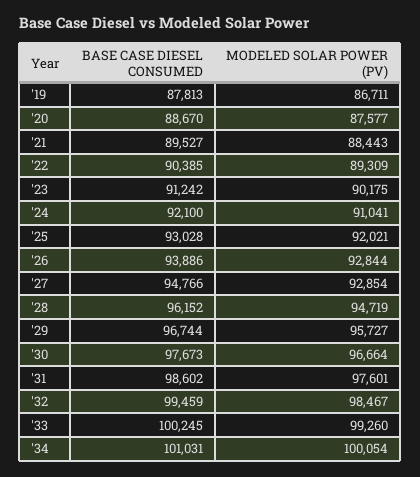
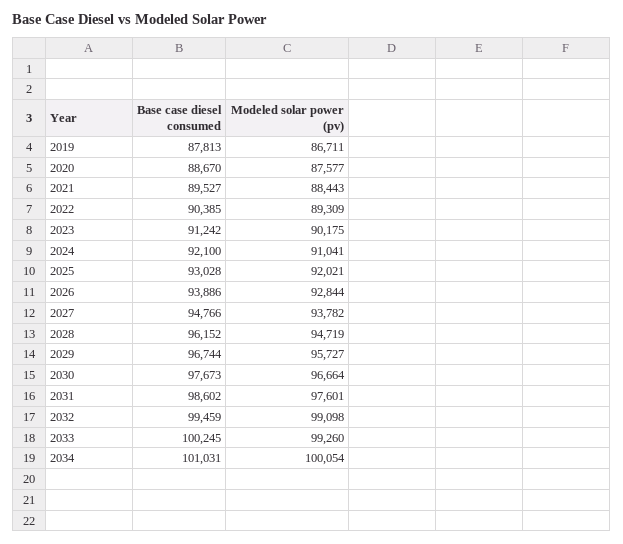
MODELED SOLAR POWER (PV), '27: 92854 -> 93782
MODELED SOLAR POWER (PV), '32: 98467 -> 99098

